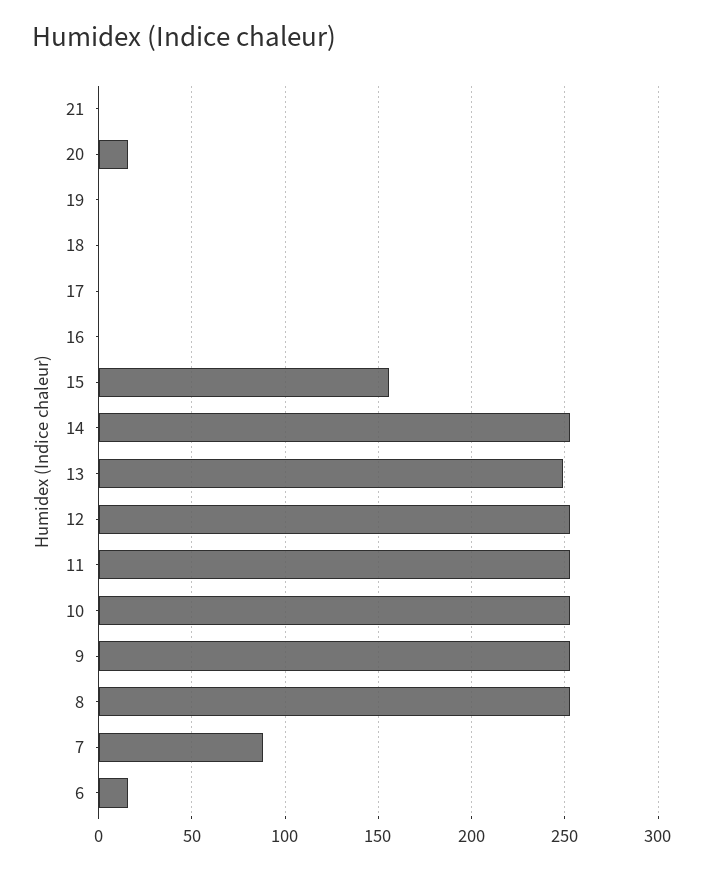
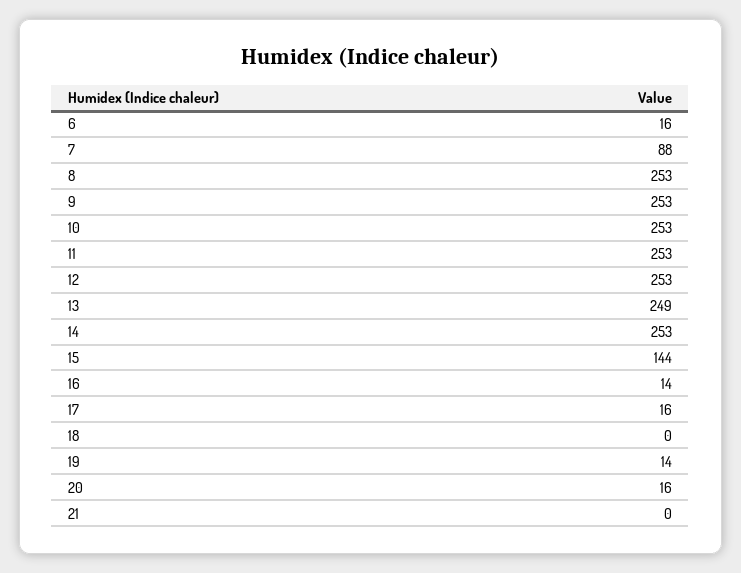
19: 0 -> 14
17: 0 -> 16
16: 0 -> 14
15: 155 -> 144

